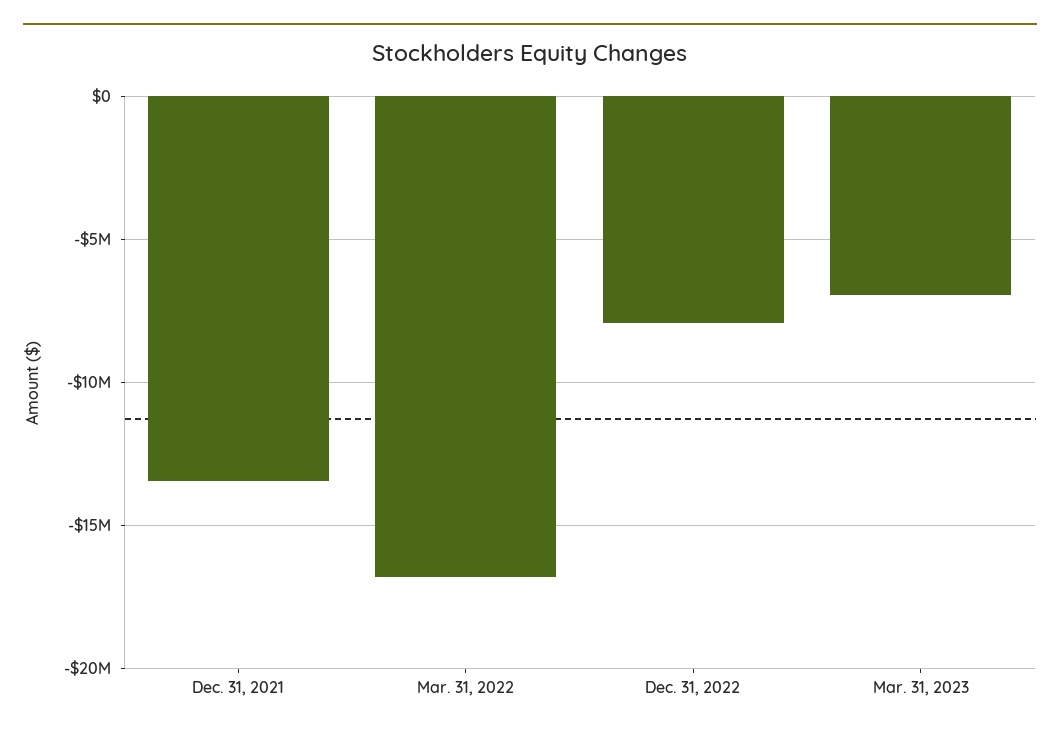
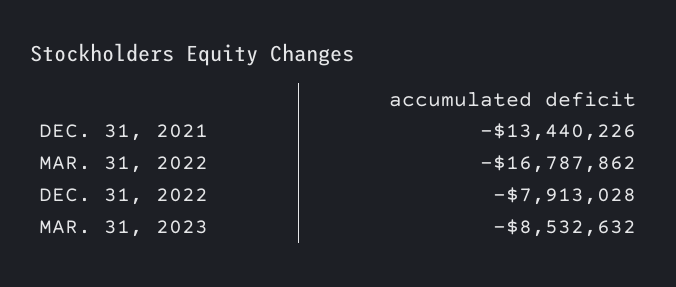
Mar. 31, 2023: -7000000 -> -8532632

